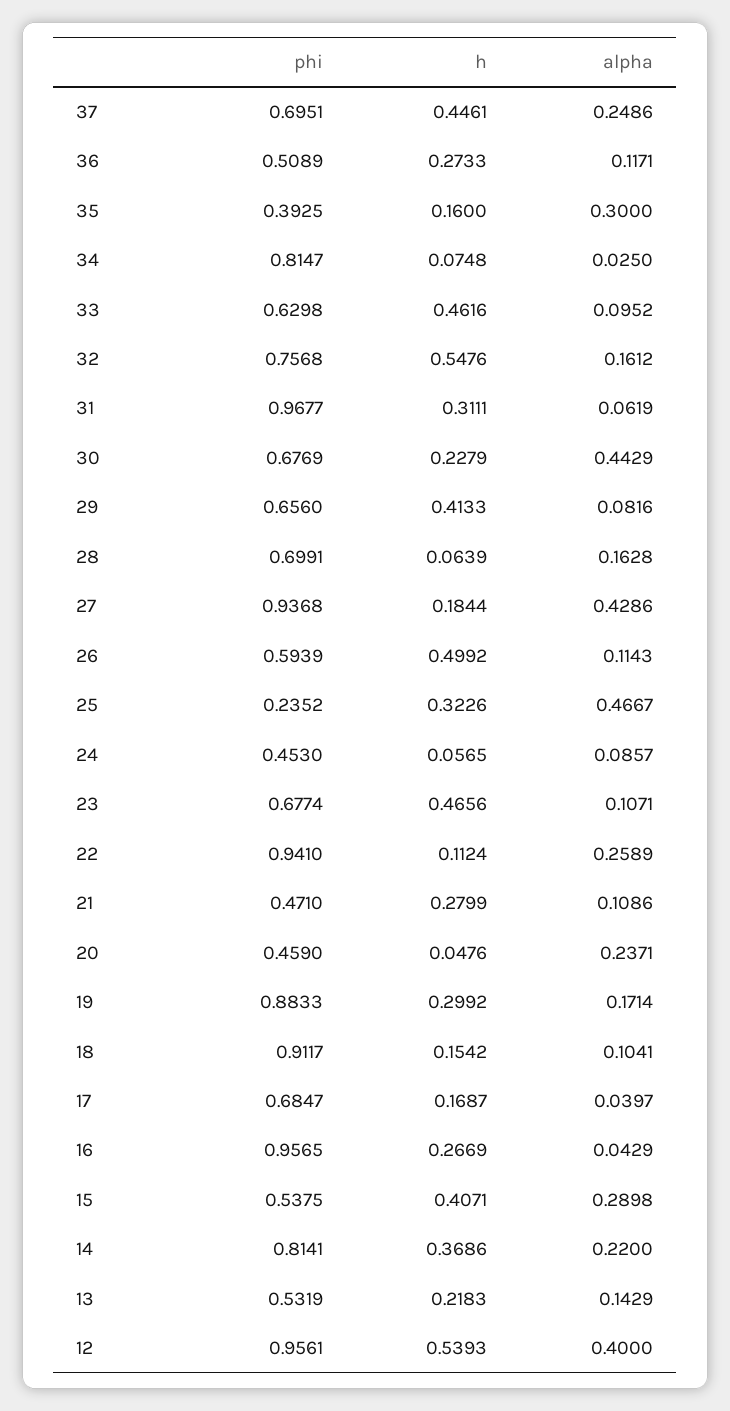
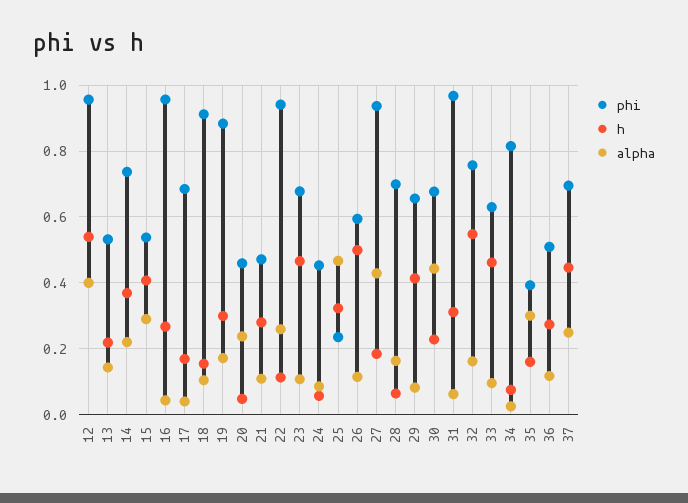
phi, 14: 0.8141 -> 0.74

